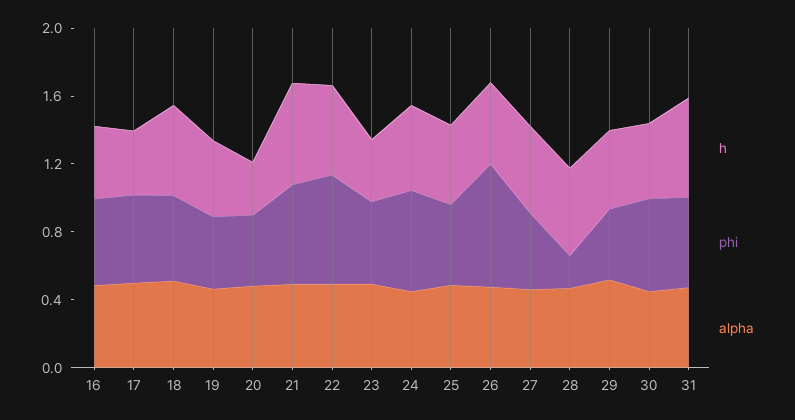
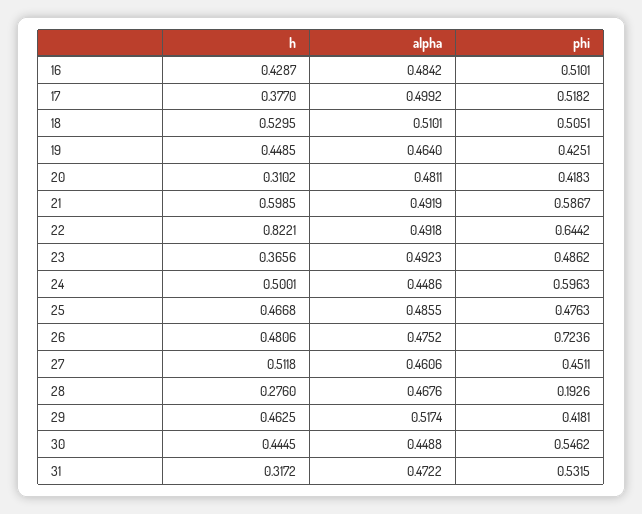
h, 22: 0.5 -> 0.8221
h, 28: 0.5 -> 0.276
h, 31: 0.6 -> 0.3172

